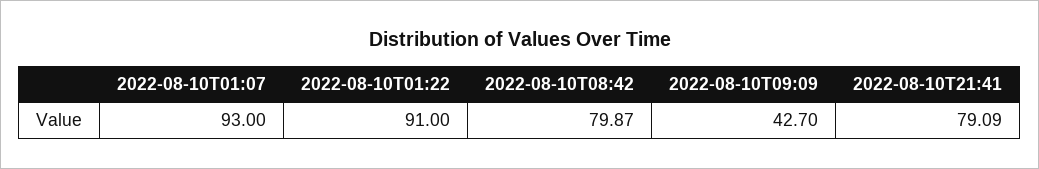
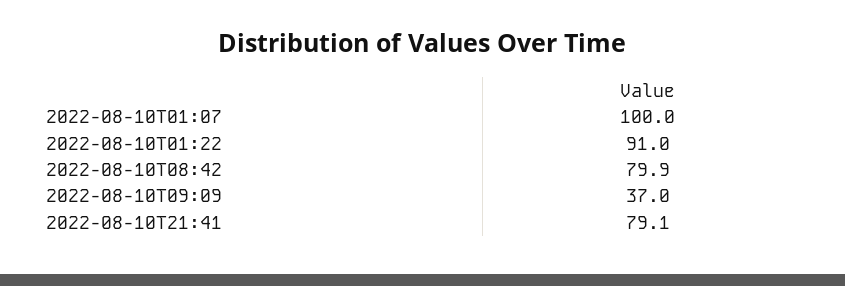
2022-08-10T01:07: 93 -> 100
2022-08-10T09:09: 42.7 -> 37

